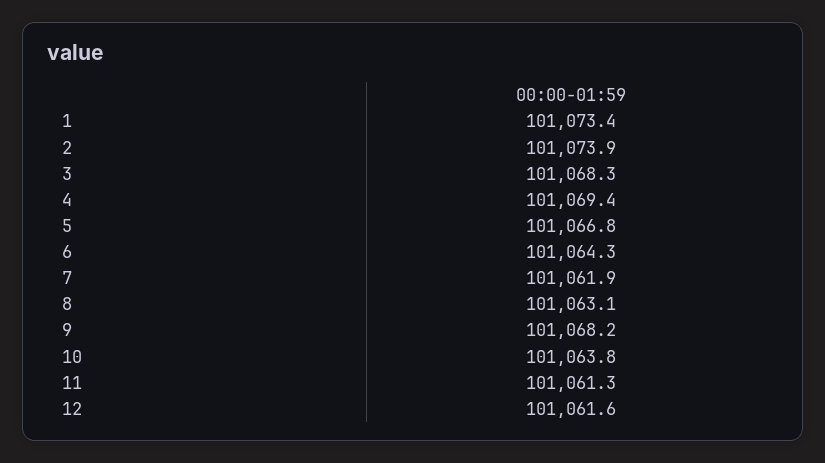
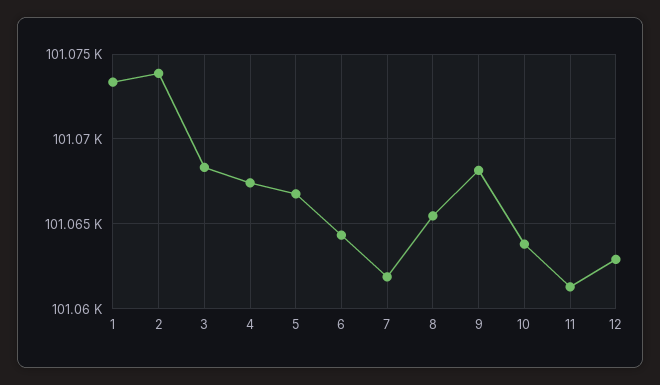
4: 101069.4 -> 101067.5
8: 101063.1 -> 101065.5
12: 101061.6 -> 101063

